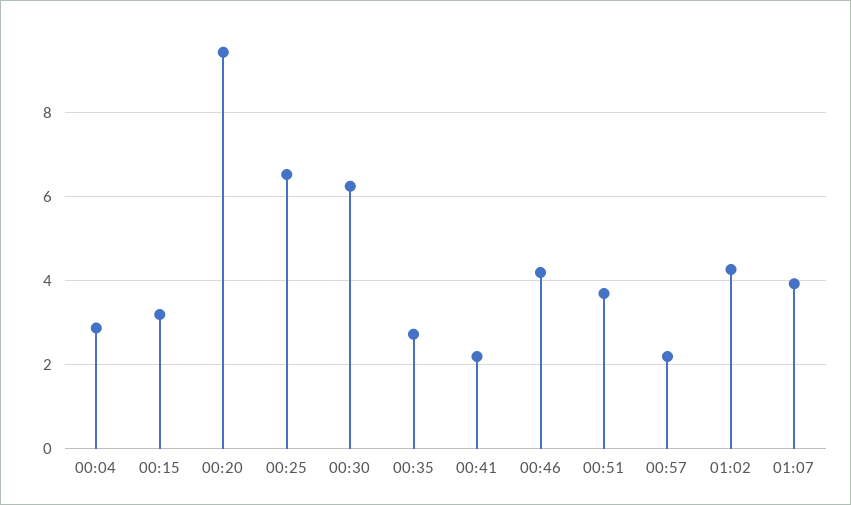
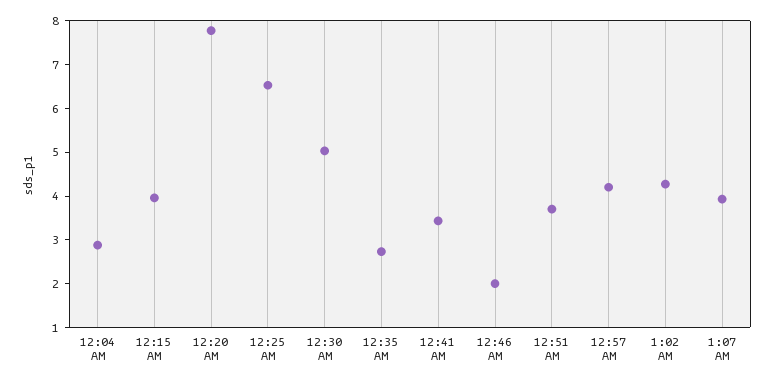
00:15: 3.2 -> 4
00:20: 9.4 -> 7.8
00:30: 6.2 -> 5
00:41: 2.2 -> 3.4
00:46: 4.2 -> 2
00:57: 2.2 -> 4.2

